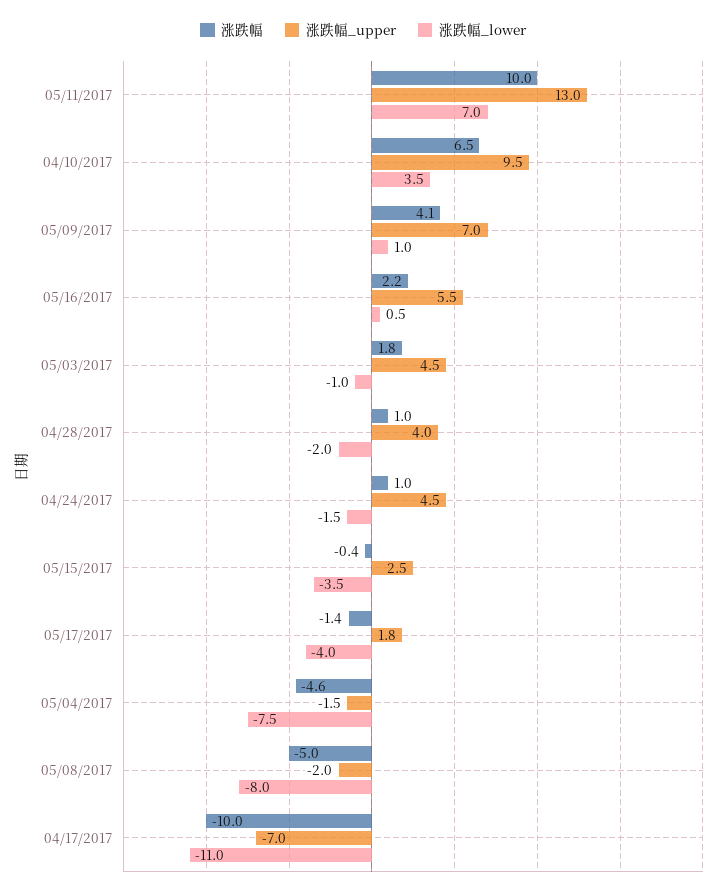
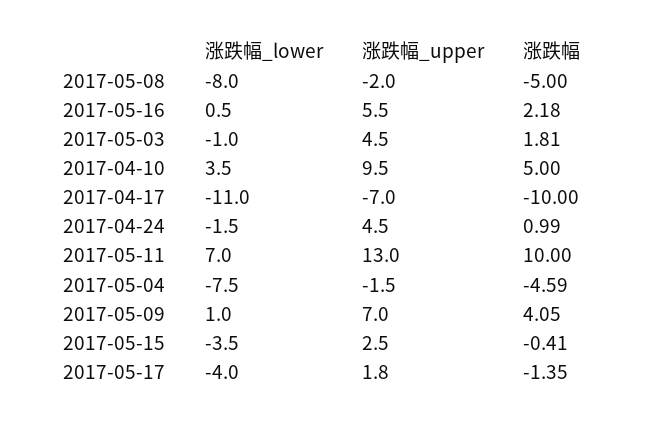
涨跌幅, 04/10/2017: 6.5 -> 5
涨跌幅, 04/28/2017: 1 -> none
涨跌幅_upper, 04/28/2017: 4 -> none
涨跌幅_lower, 04/28/2017: -2 -> none

